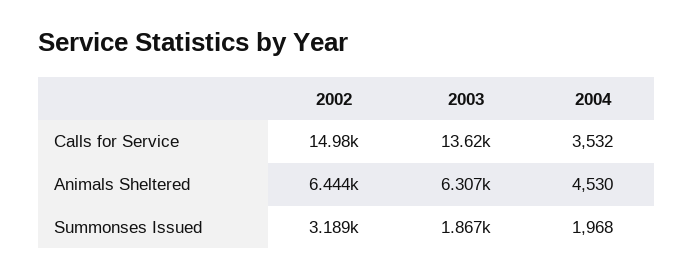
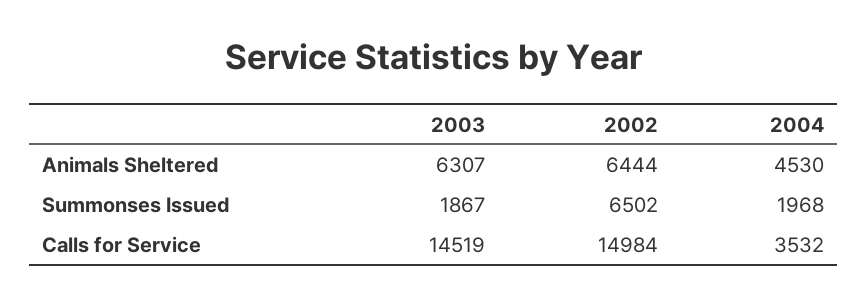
2003, Calls for Service: 13620 -> 14519
2002, Summonses Issued: 3189 -> 6502

